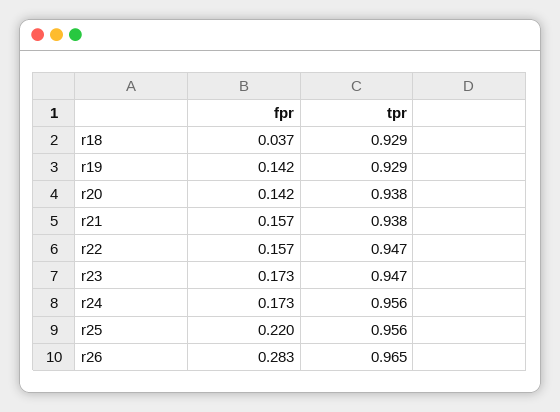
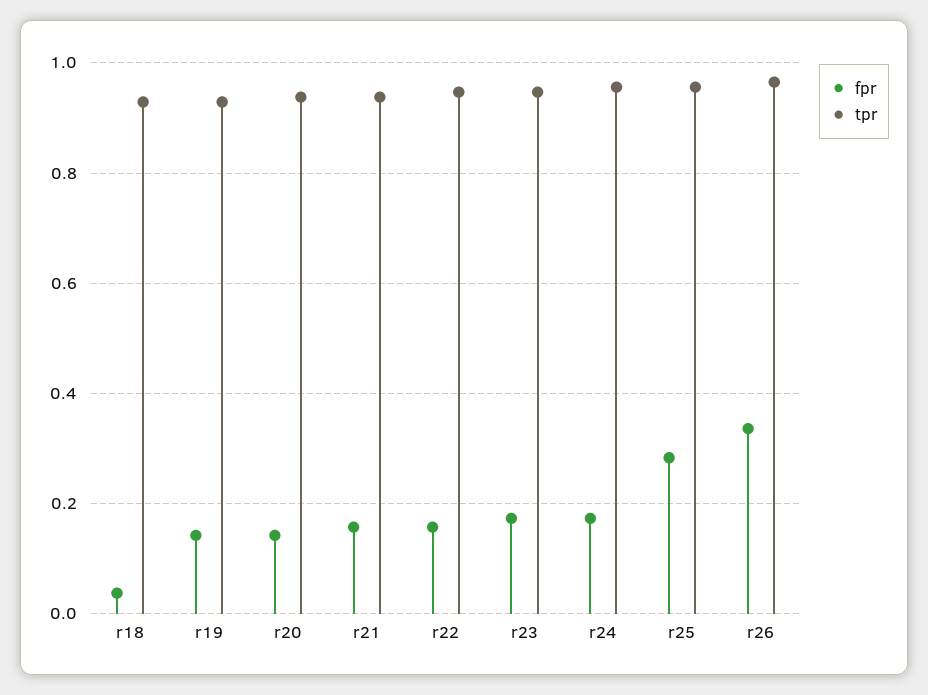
fpr, r25: 0.22 -> 0.28
fpr, r26: 0.283 -> 0.34

